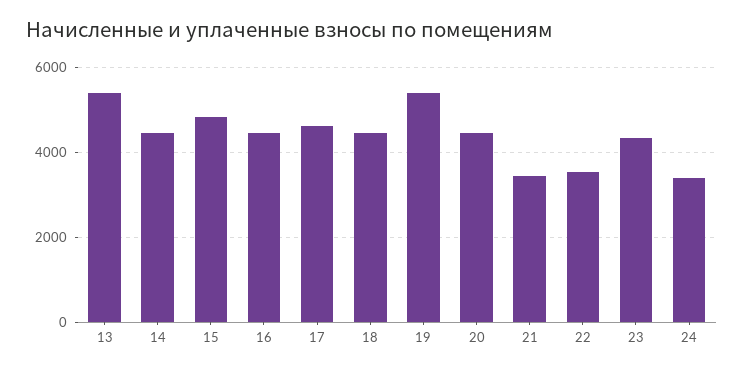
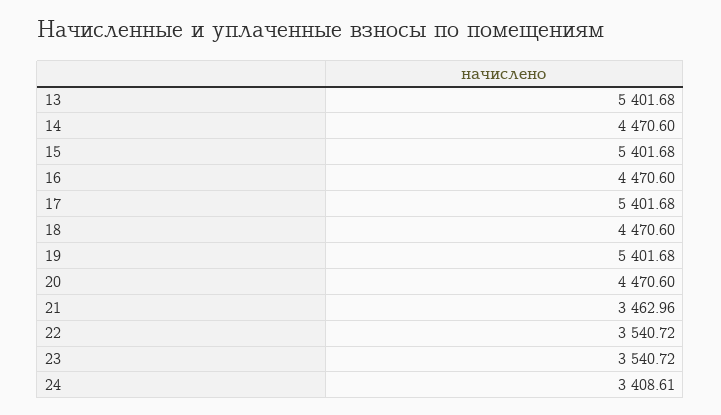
15: 4800 -> 5401.68
17: 4600 -> 5401.68
23: 4400 -> 3540.72

